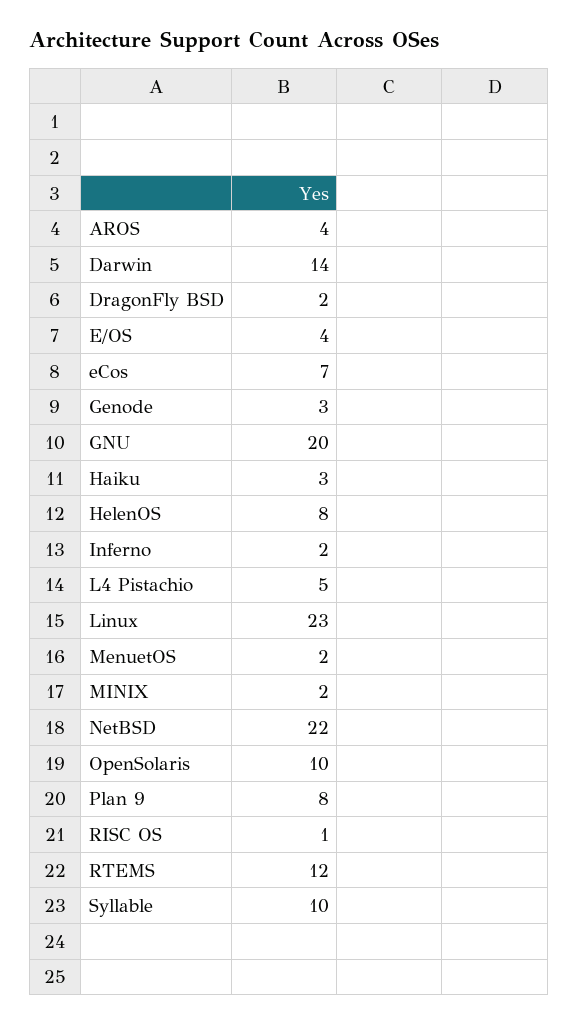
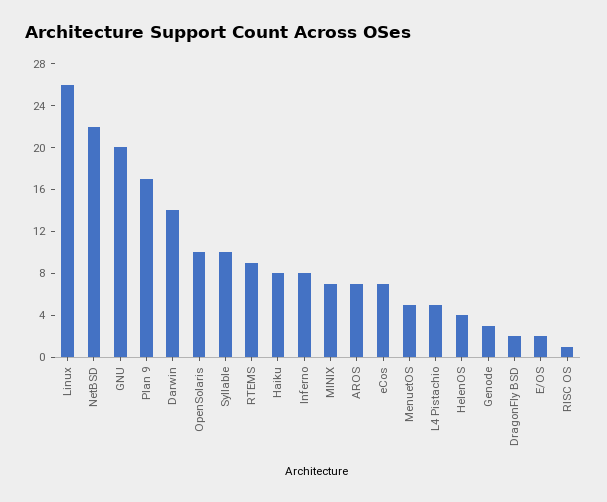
AROS: 4 -> 7
E/OS: 4 -> 2
Haiku: 3 -> 8
HelenOS: 8 -> 4
Inferno: 2 -> 8
Linux: 23 -> 26
MenuetOS: 2 -> 5
MINIX: 2 -> 7
Plan 9: 8 -> 17
RTEMS: 12 -> 9

